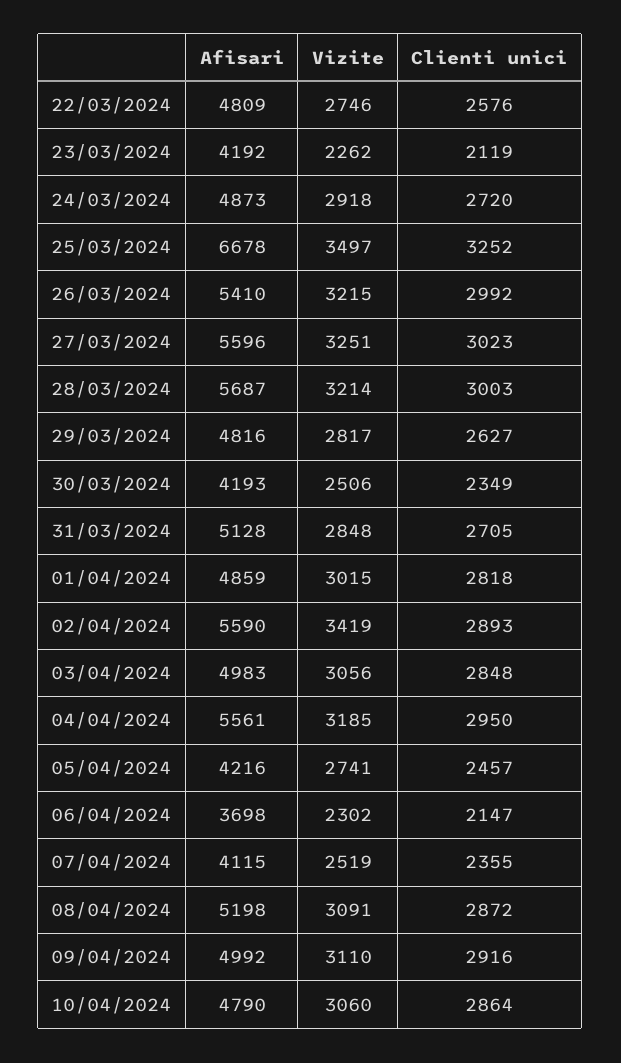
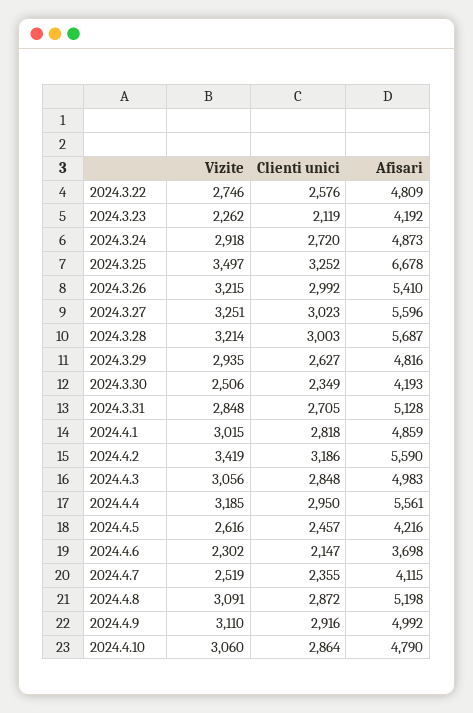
Vizite, 29/03/2024: 2817 -> 2935
Clienti unici, 02/04/2024: 2893 -> 3186
Vizite, 05/04/2024: 2741 -> 2616

